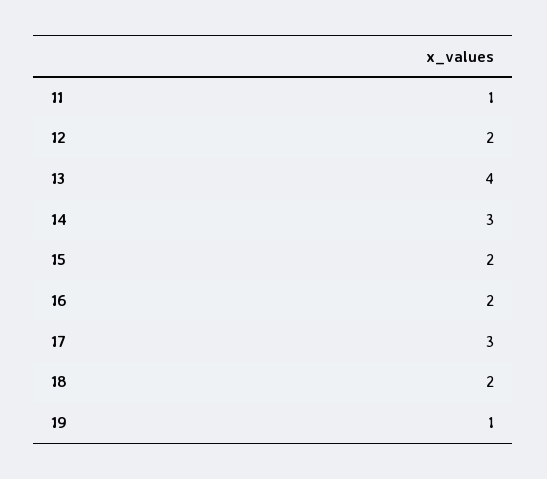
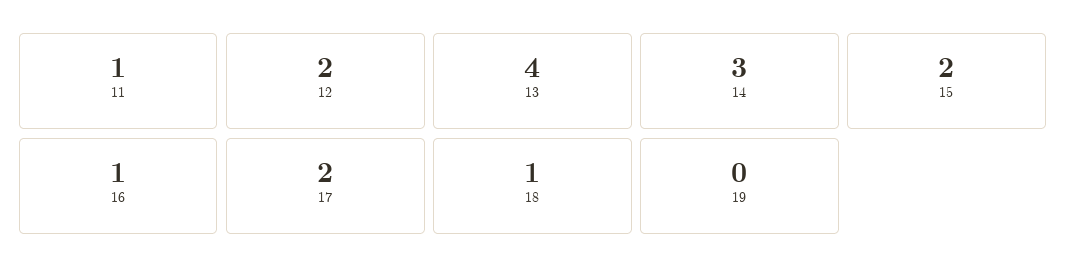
16: 2 -> 1
17: 3 -> 2
18: 2 -> 1
19: 1 -> 0

